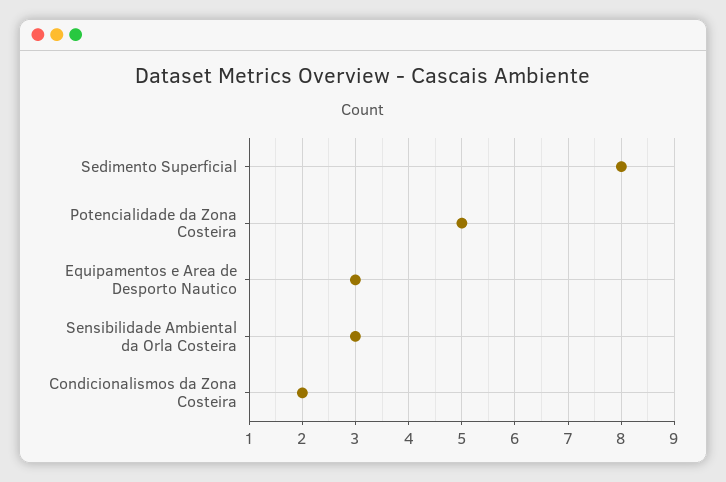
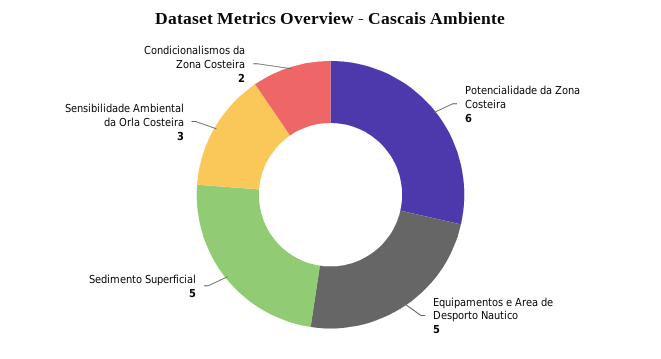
Sedimento Superficial: 8 -> 5
Potencialidade da Zona Costeira: 5 -> 6
Equipamentos e Area de Desporto Nautico: 3 -> 5

